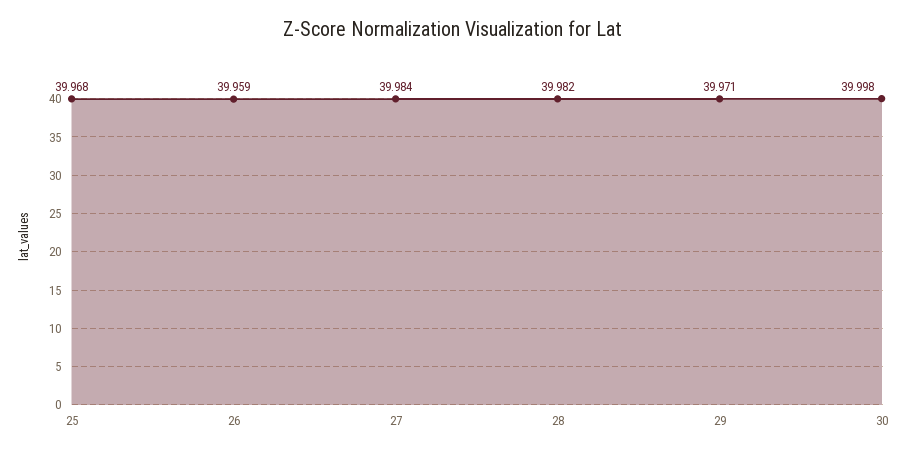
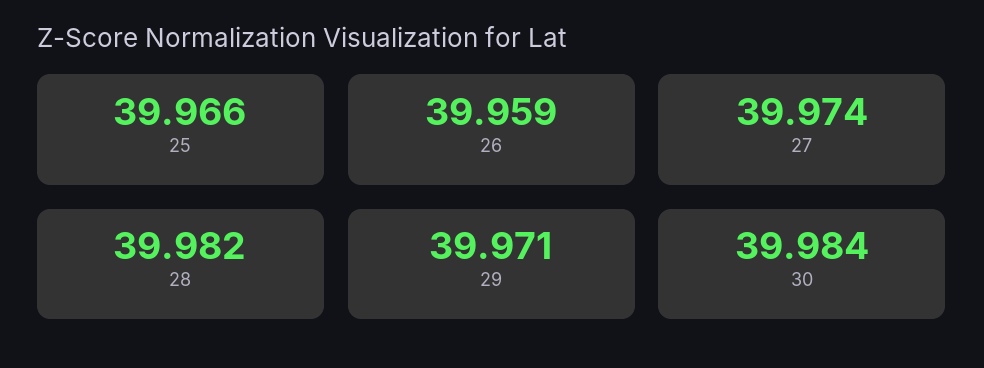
25: 39.968 -> 39.966
27: 39.984 -> 39.974
30: 39.998 -> 39.984

